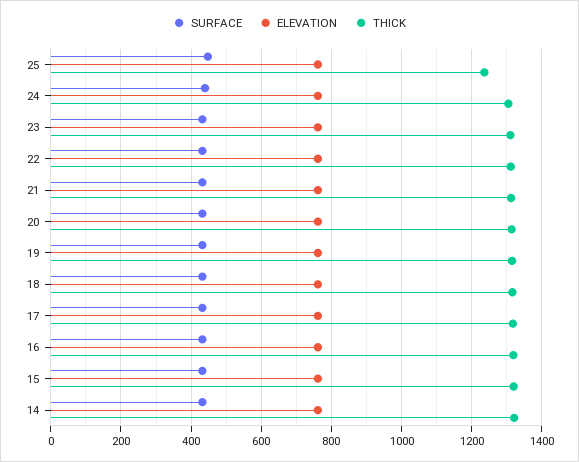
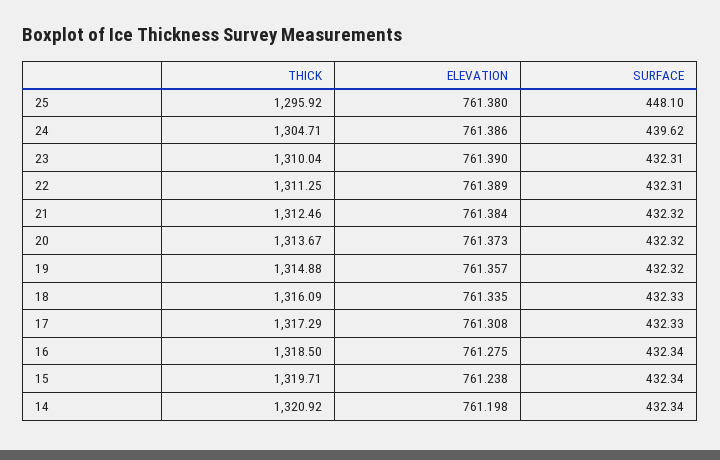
THICK, 25: 1240 -> 1295.92

